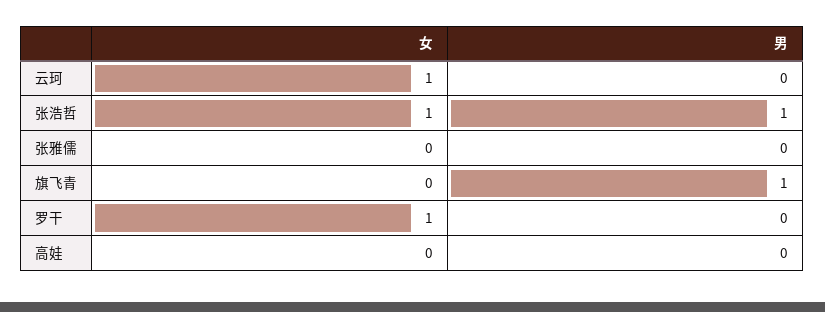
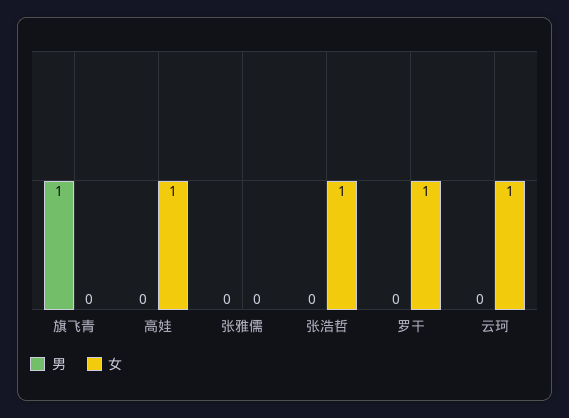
男, 张浩哲: 1 -> 0
女, 高娃: 0 -> 1

